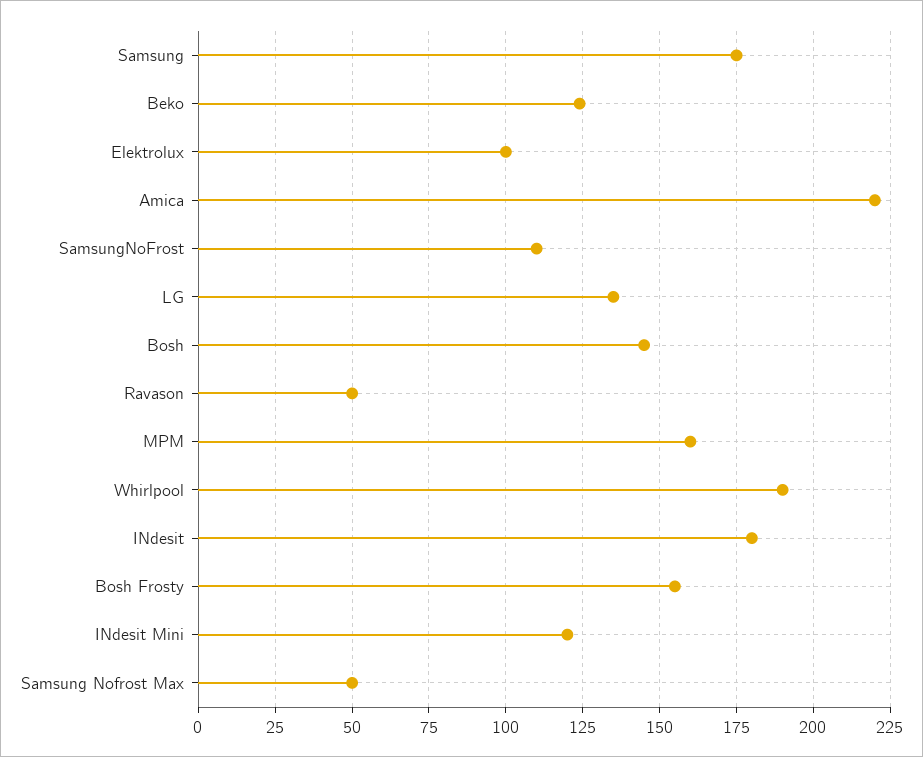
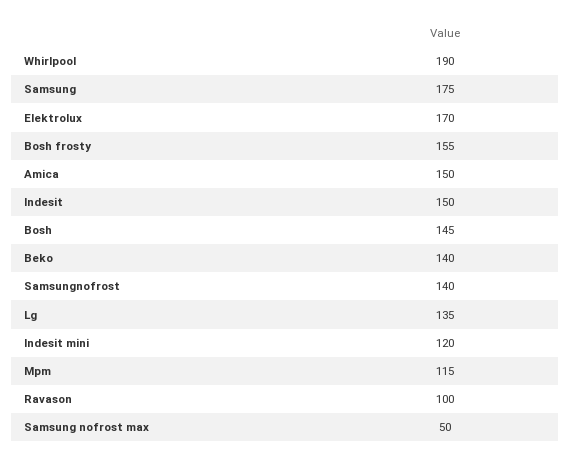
Beko: 125 -> 140
Elektrolux: 100 -> 170
Amica: 220 -> 150
SamsungNoFrost: 110 -> 140
Ravason: 50 -> 100
MPM: 160 -> 115
INdesit: 180 -> 150

